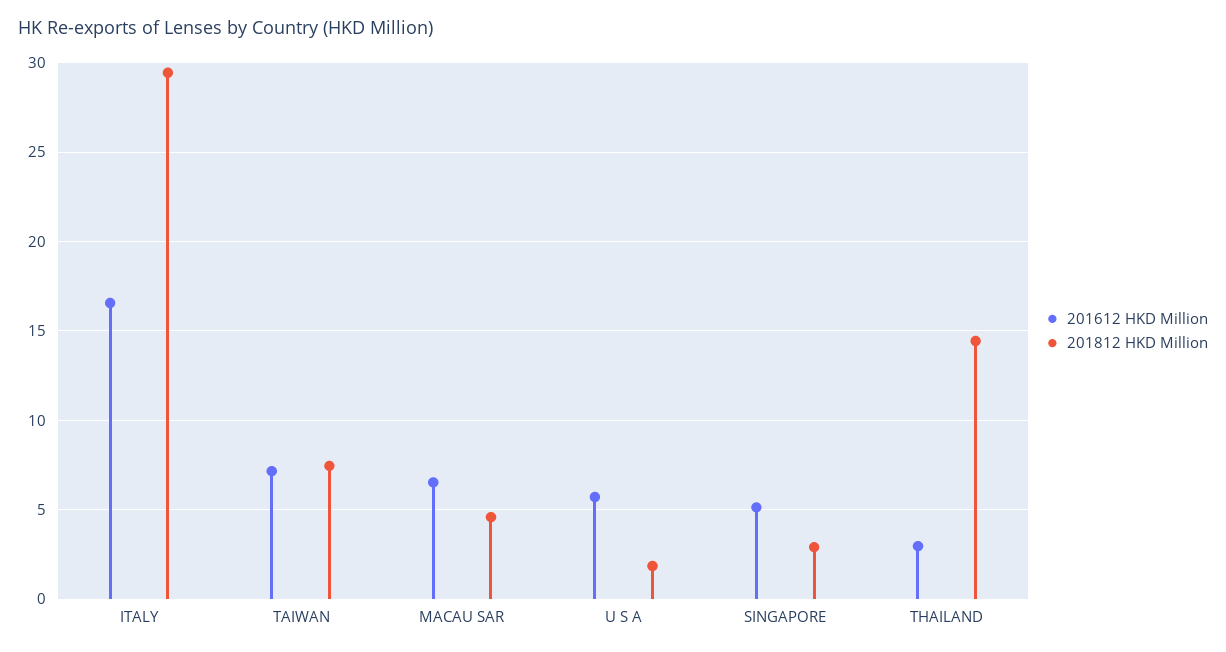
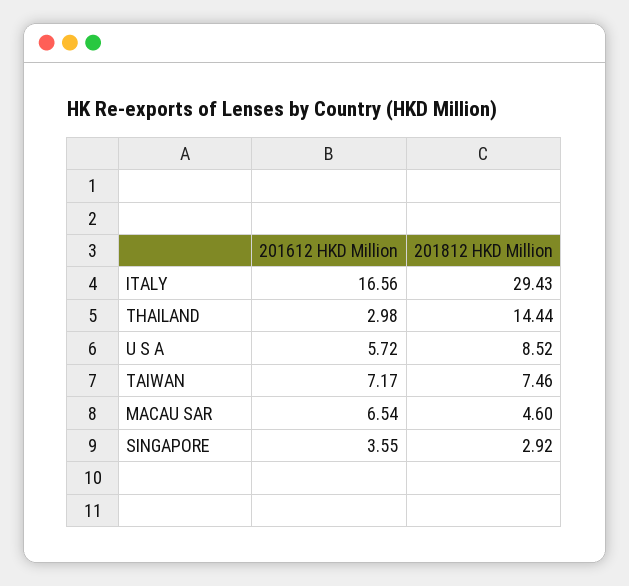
201812 HKD Million, U S A: 2 -> 8.52
201612 HKD Million, SINGAPORE: 5 -> 3.55

